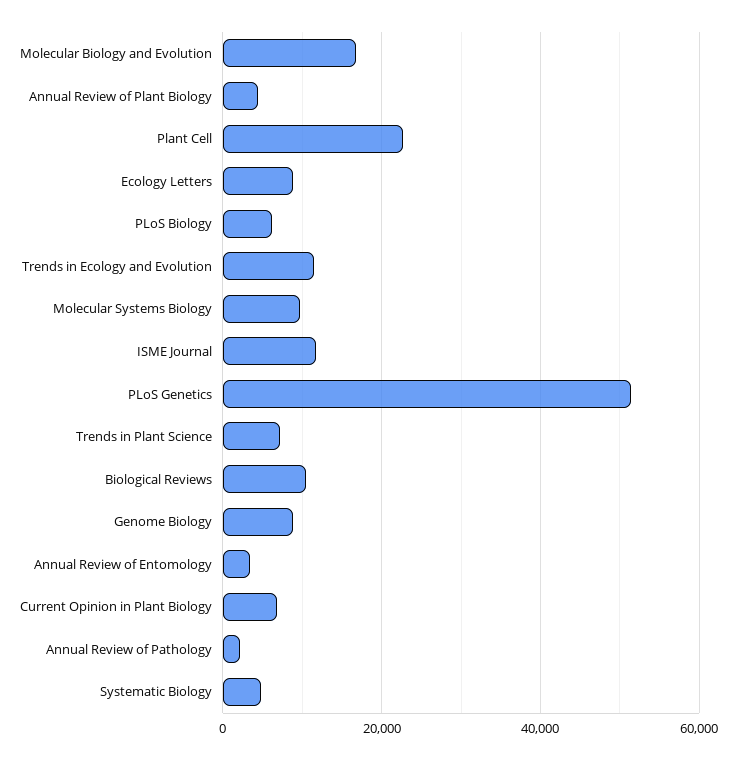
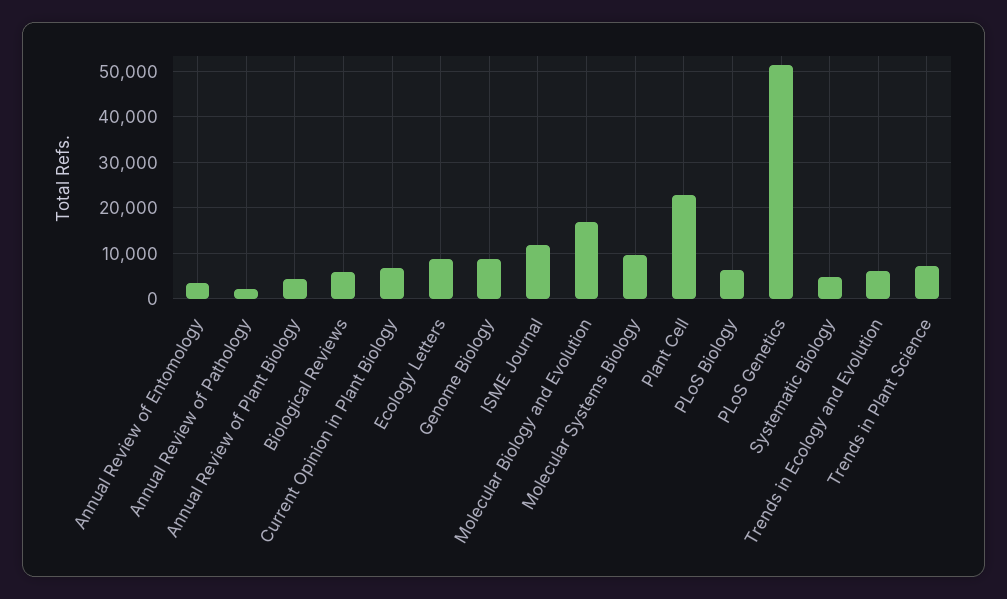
Trends in Ecology and Evolution: 12000 -> 6000
Biological Reviews: 10000 -> 6000

